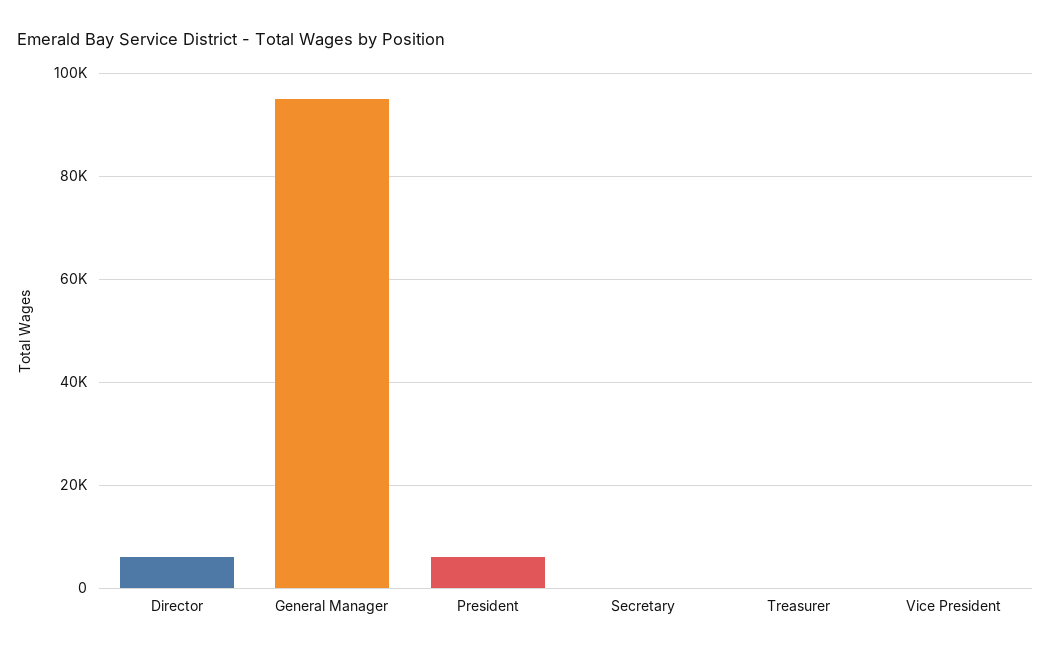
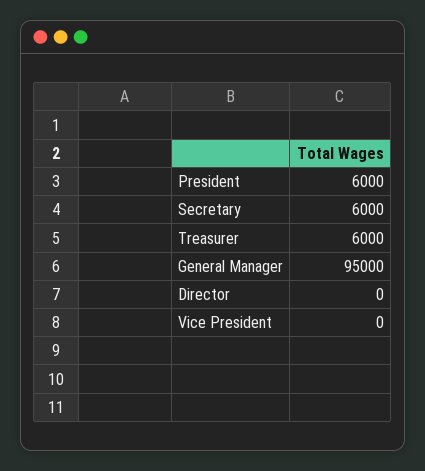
Director: 6000 -> 0
Secretary: 0 -> 6000
Treasurer: 0 -> 6000

